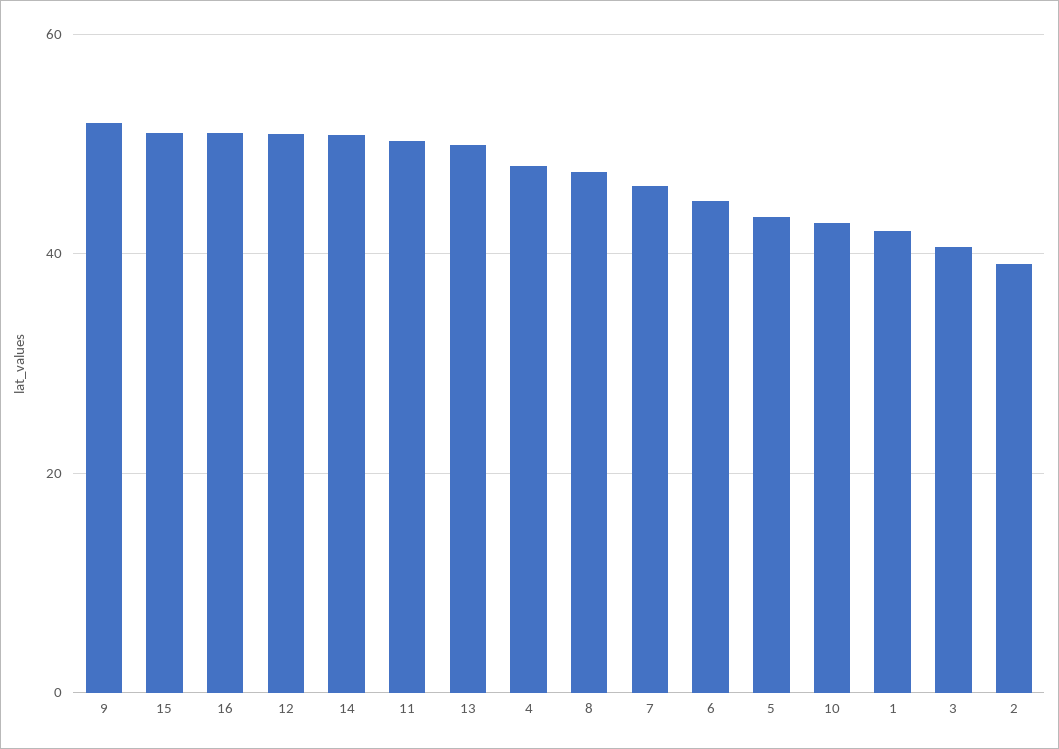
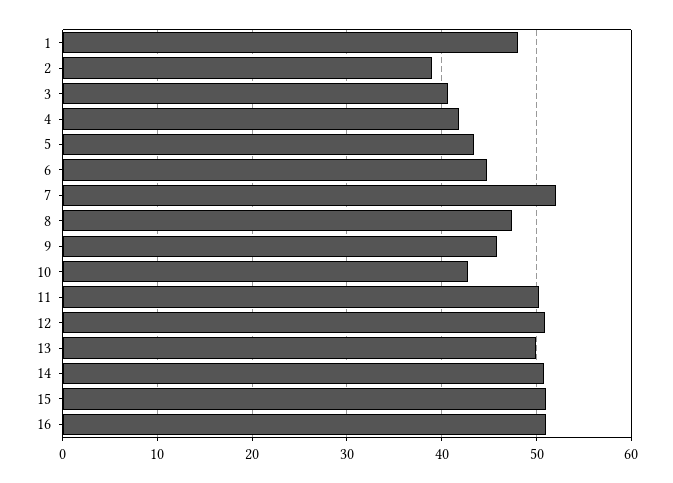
9: 52 -> 46
4: 48 -> 42
7: 46 -> 52
1: 42 -> 48

